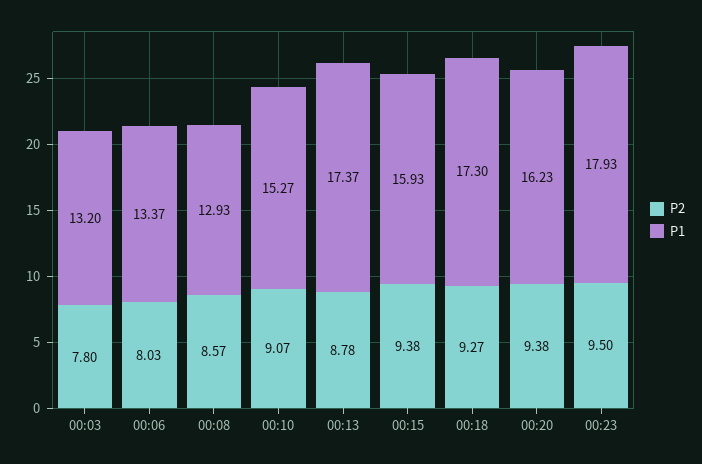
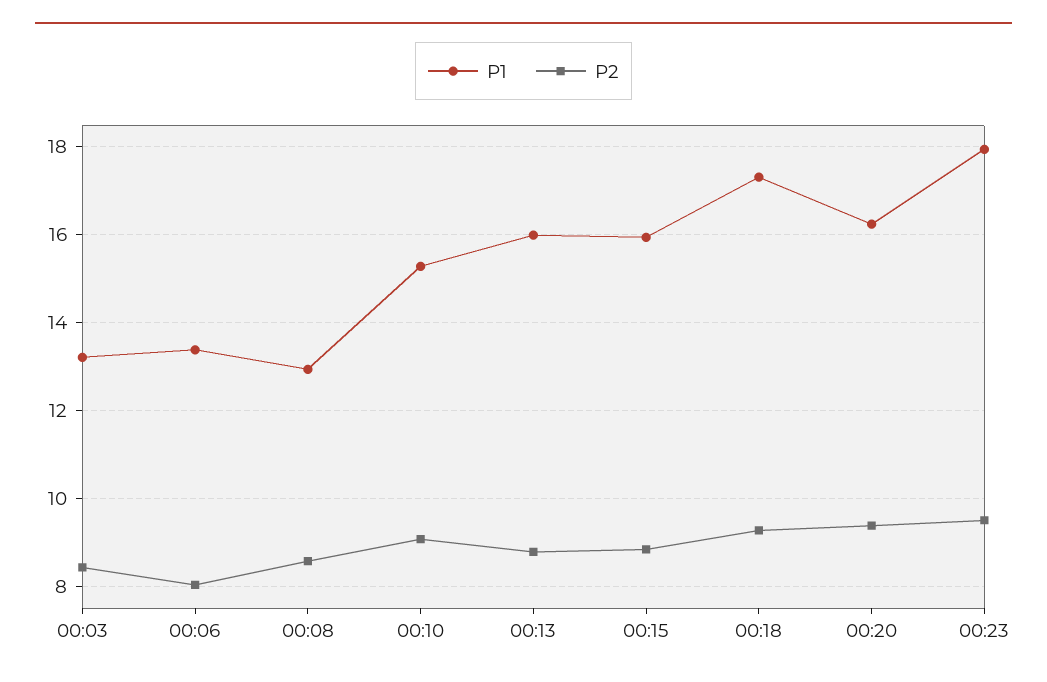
P2, 00:03: 7.8 -> 8.4
P1, 00:13: 17.37 -> 16
P2, 00:15: 9.38 -> 8.8

